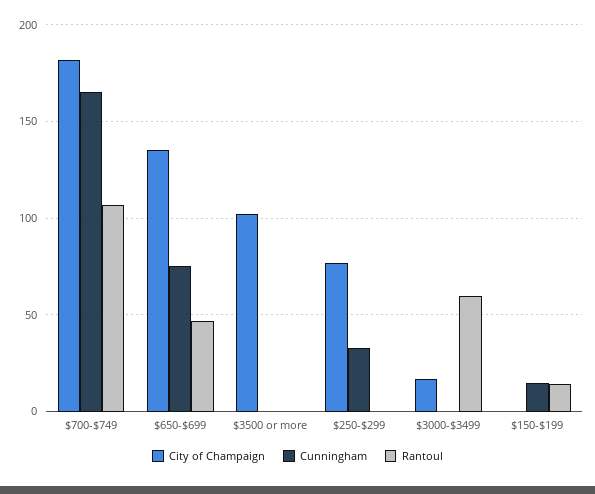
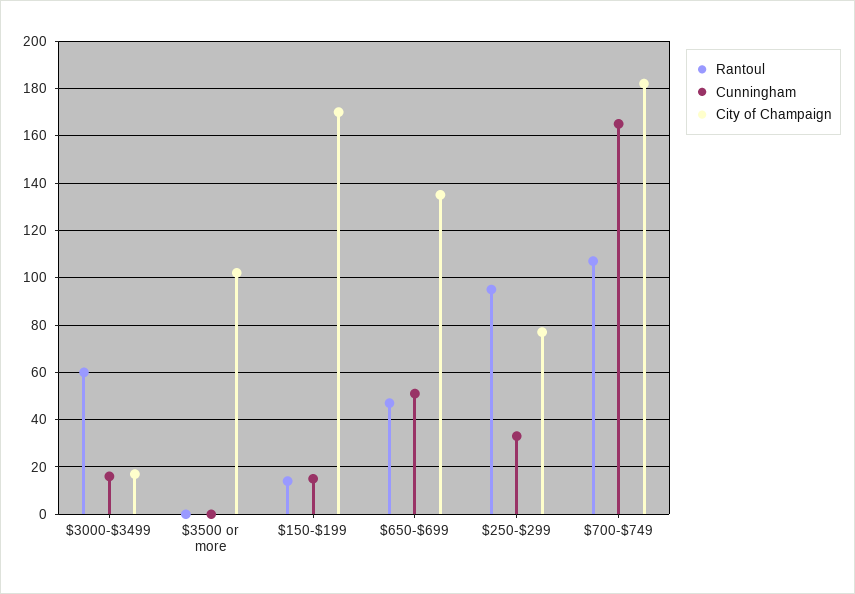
Cunningham, $650-$699: 75 -> 50
Rantoul, $250-$299: 0 -> 95
Cunningham, $3000-$3499: 0 -> 15
City of Champaign, $150-$199: 0 -> 170

